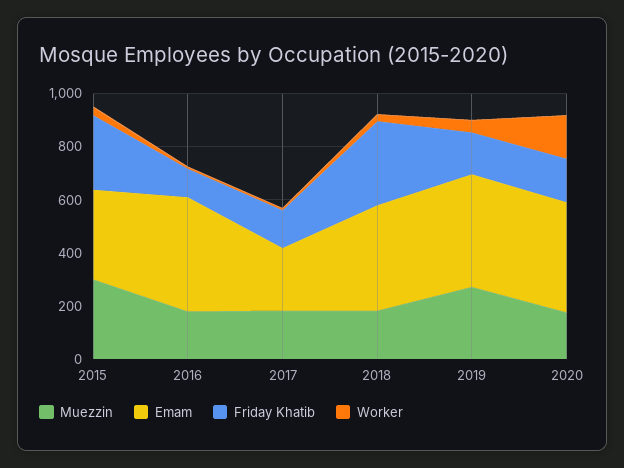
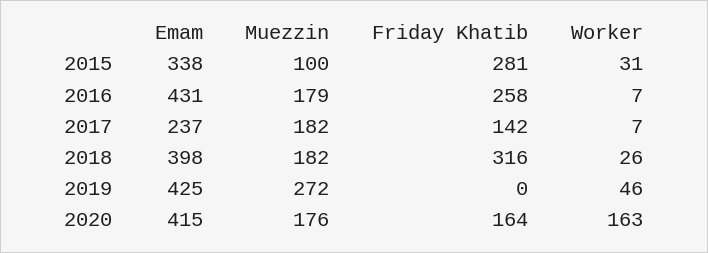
Muezzin, 2015: 300 -> 100
Friday Khatib, 2016: 100 -> 258
Friday Khatib, 2019: 150 -> 0

